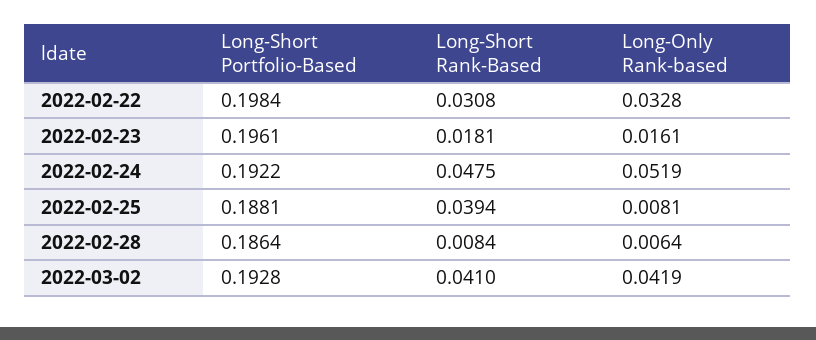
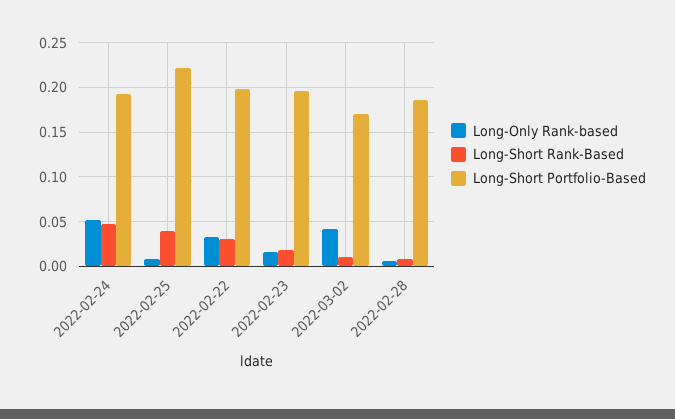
Long-Short Portfolio-Based, 2022-02-25: 0.1881 -> 0.22
Long-Short Portfolio-Based, 2022-03-02: 0.1928 -> 0.17
Long-Short Rank-Based, 2022-03-02: 0.041 -> 0.01

